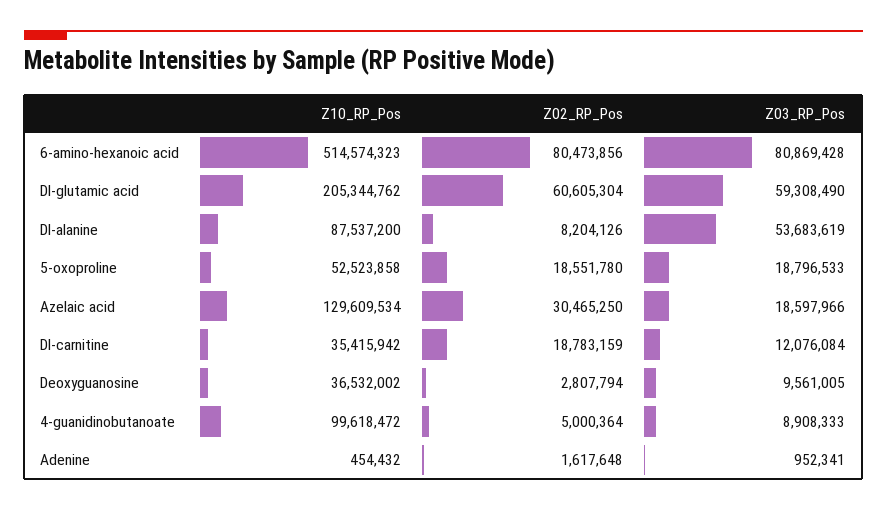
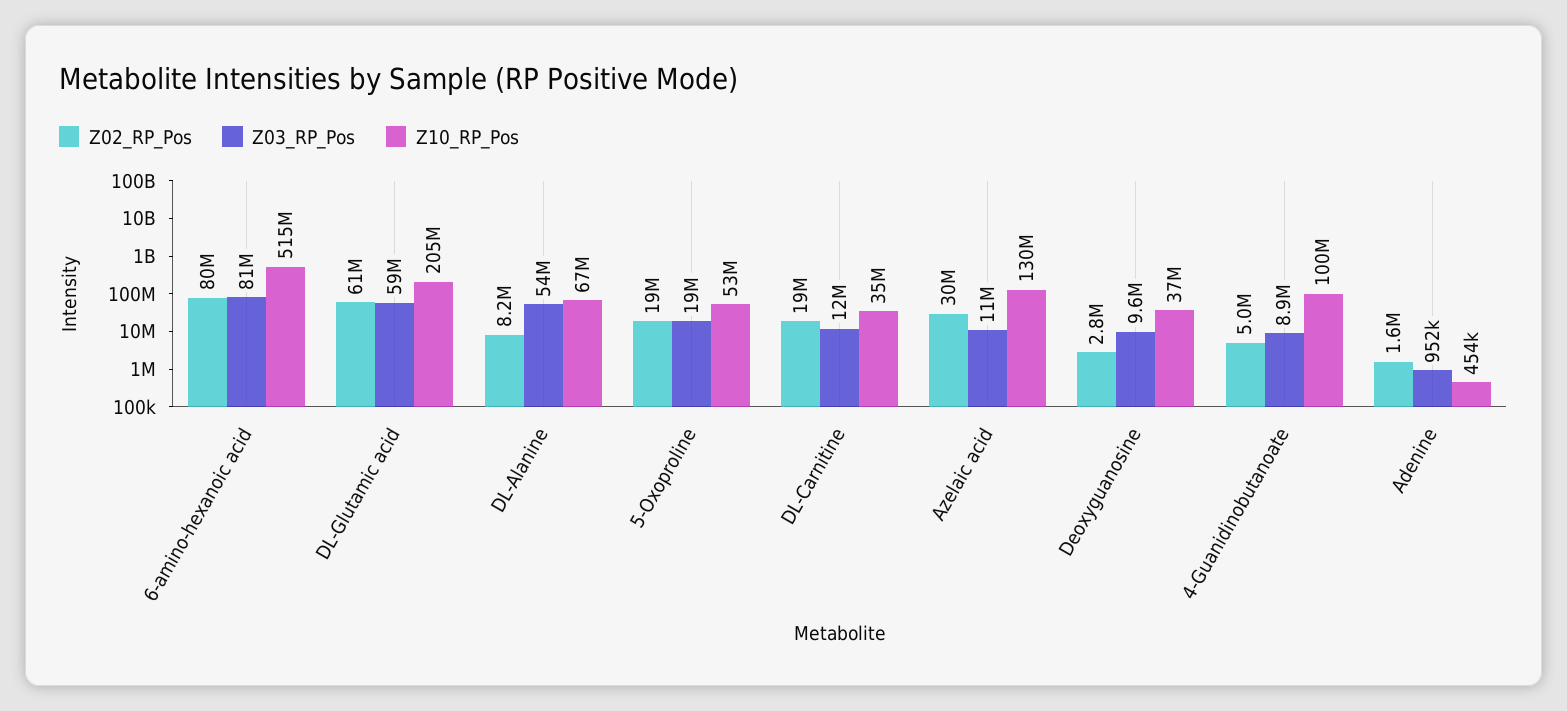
Z10_RP_Pos, Dl-alanine: 87537200 -> 67000000
Z03_RP_Pos, Azelaic acid: 18597966 -> 11000000

